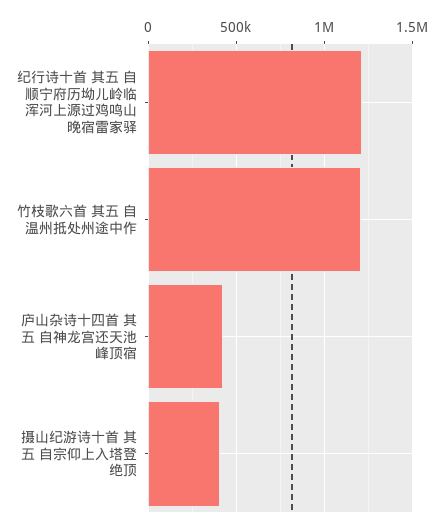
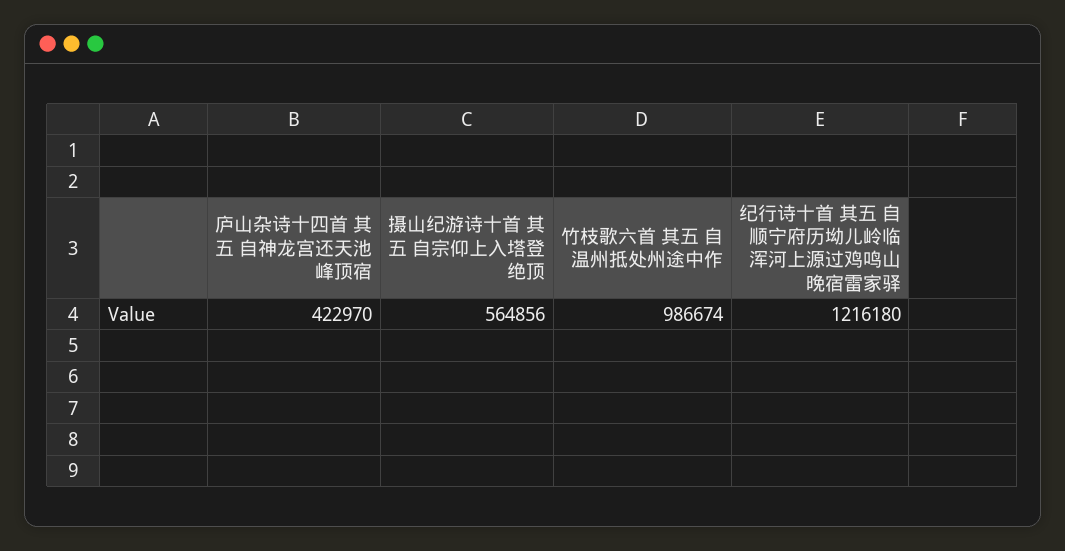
竹枝歌六首 其五 自温州抵处州途中作: 1200000 -> 986674
摄山纪游诗十首 其五 自宗仰上入塔登绝顶: 400000 -> 564856

